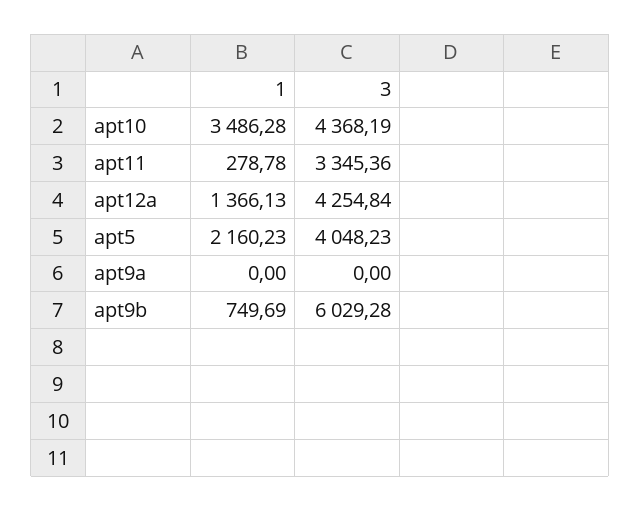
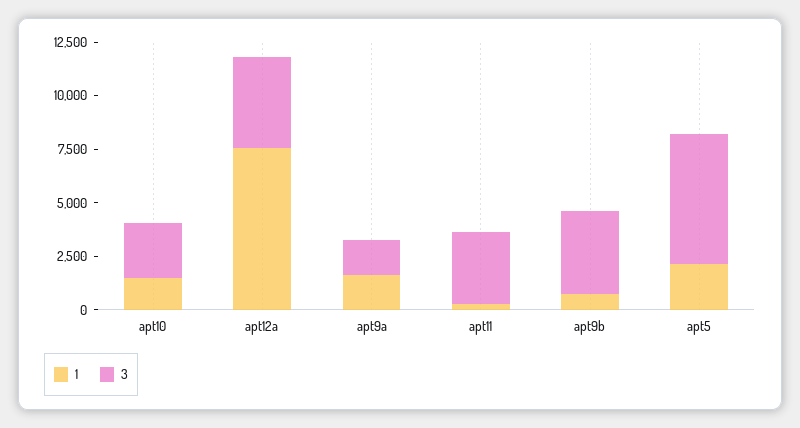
1, apt10: 3486.28 -> 1500
3, apt10: 4368.19 -> 2500
1, apt12a: 1366.13 -> 7500
3, apt5: 4048.23 -> 6000
1, apt9a: 0 -> 1500
3, apt9a: 0 -> 1500
3, apt9b: 6029.28 -> 4000

